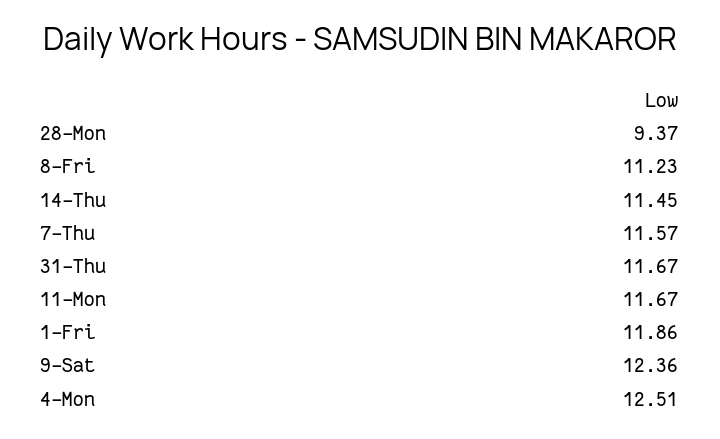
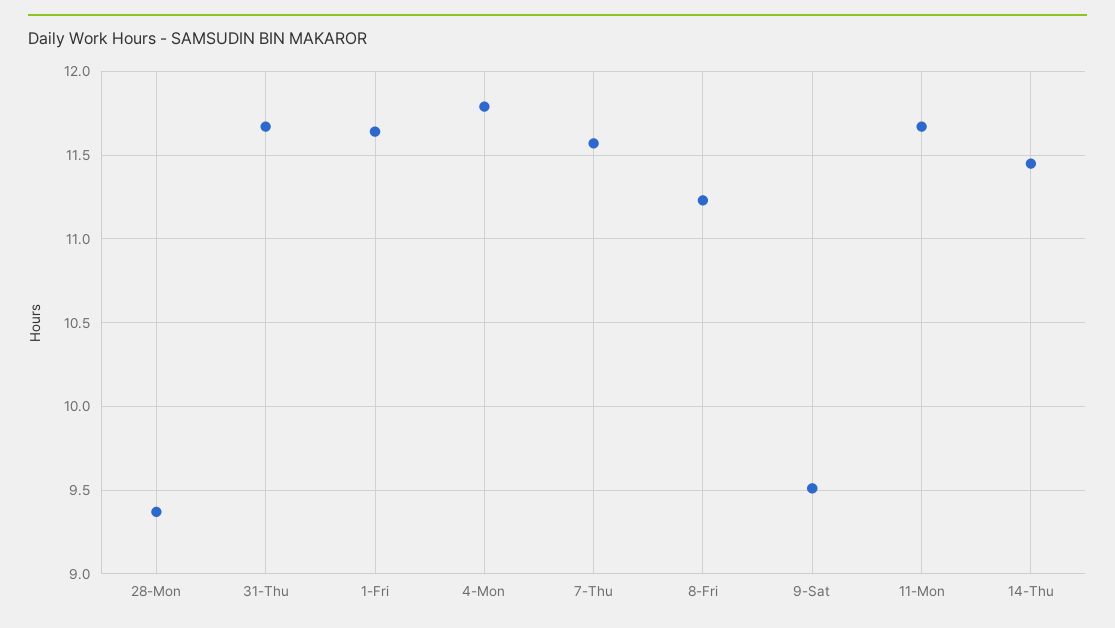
1-Fri: 11.86 -> 11.65
9-Sat: 12.36 -> 9.5
4-Mon: 12.51 -> 11.8

